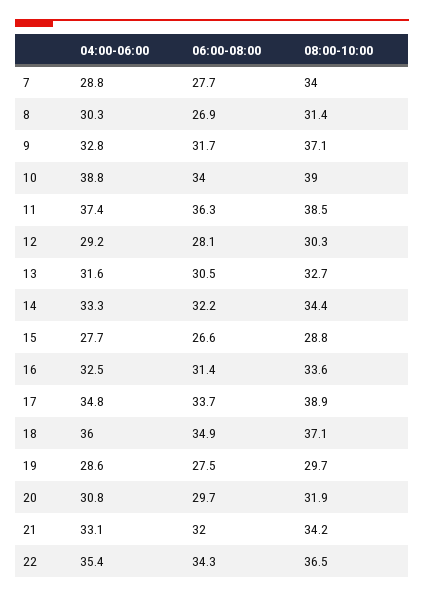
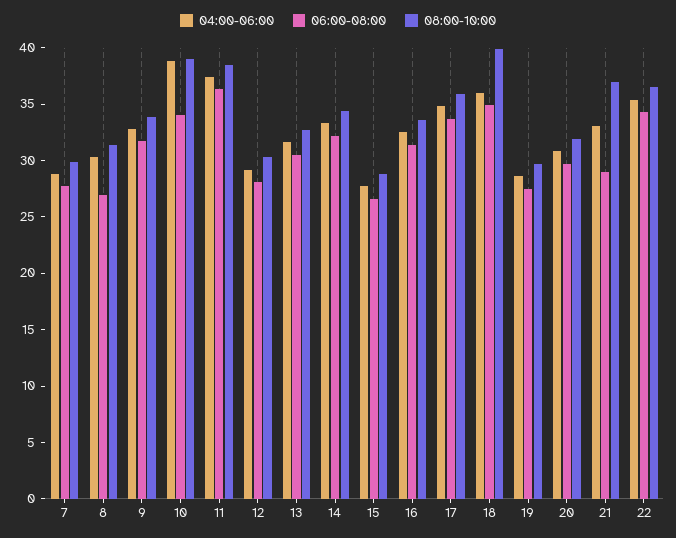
08:00-10:00, 7: 34 -> 30
08:00-10:00, 9: 37.1 -> 34
08:00-10:00, 17: 38.9 -> 36
08:00-10:00, 18: 37.1 -> 40
06:00-08:00, 21: 32 -> 29
08:00-10:00, 21: 34.2 -> 37

